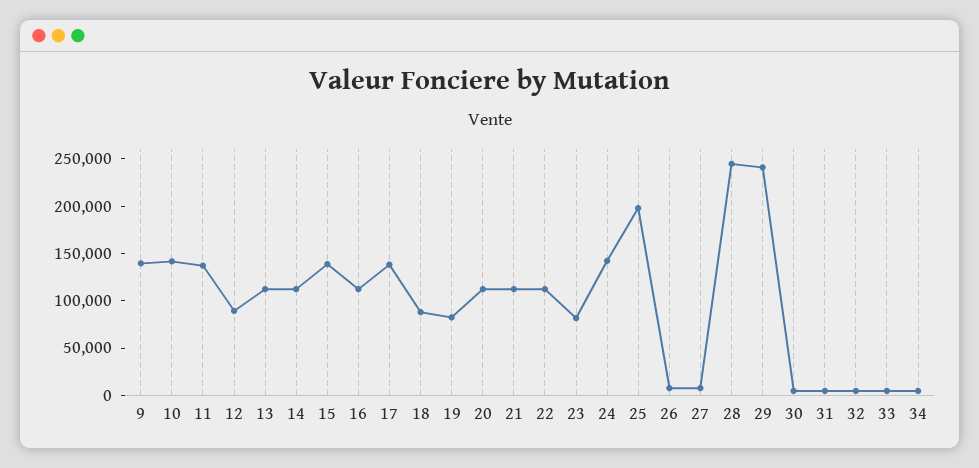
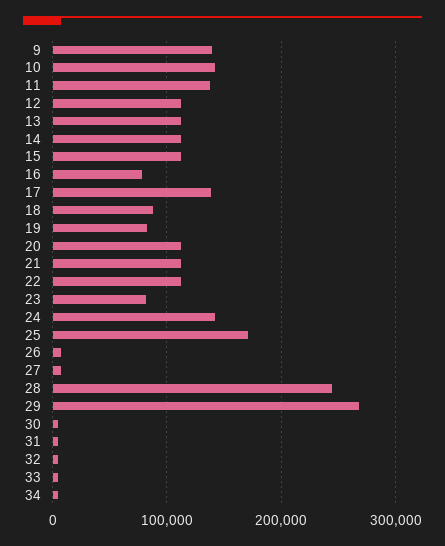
12: 90000 -> 110000
15: 140000 -> 110000
16: 110000 -> 80000
25: 200000 -> 170000
29: 240000 -> 270000

